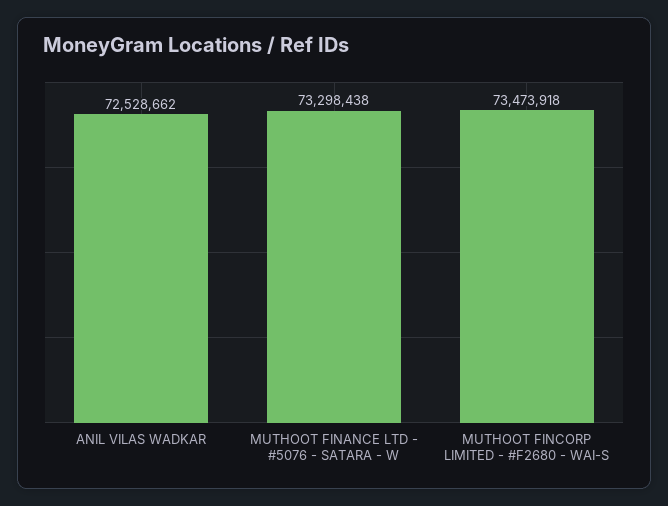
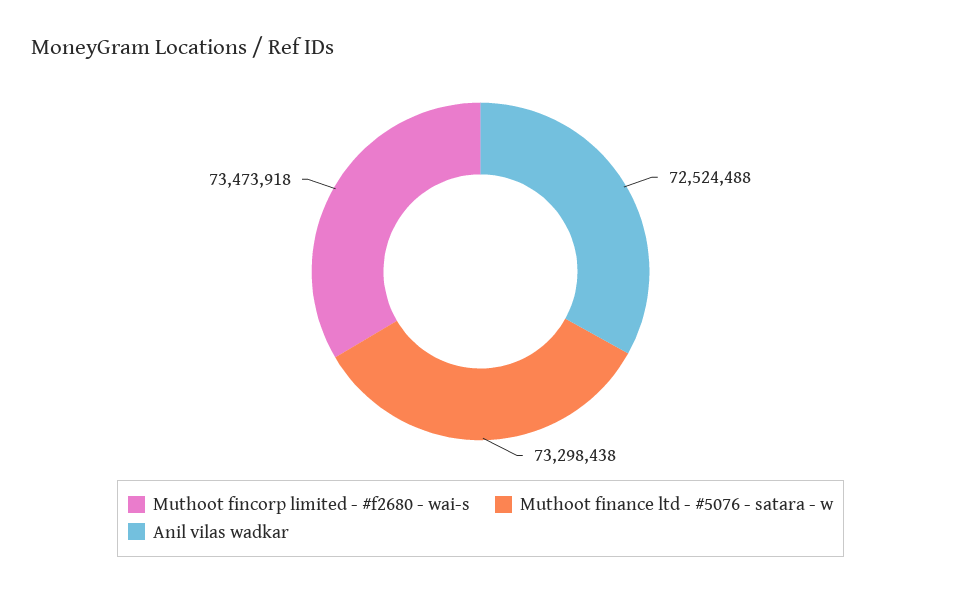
ANIL VILAS WADKAR: 72528662 -> 72524488

